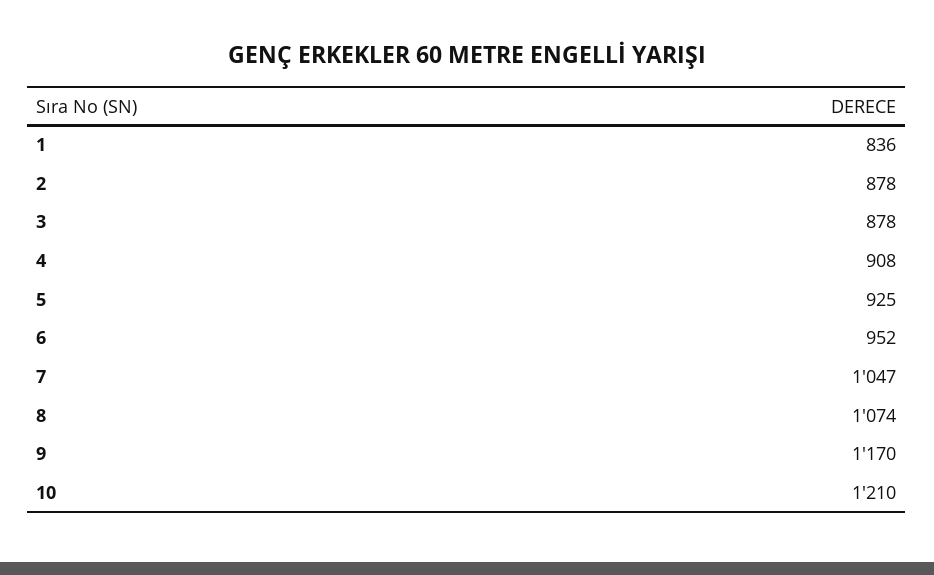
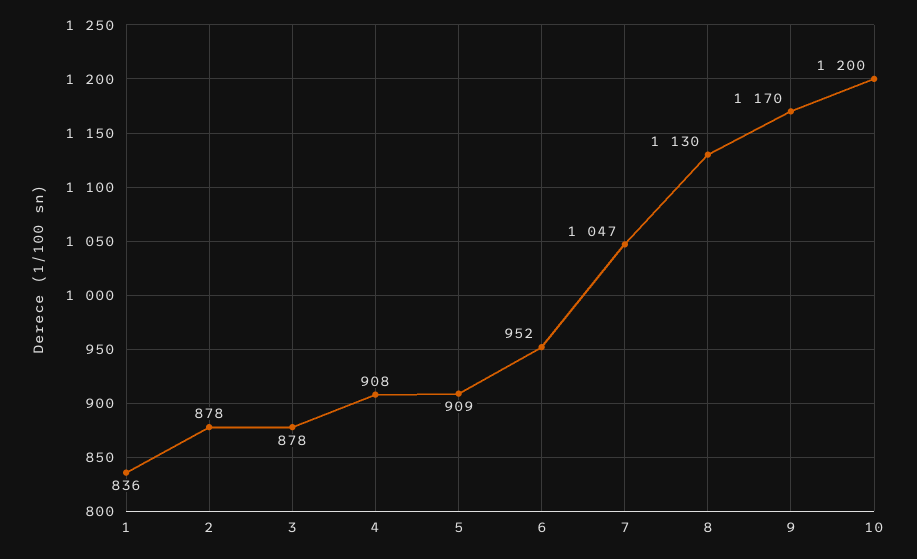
5: 925 -> 909
8: 1074 -> 1130
10: 1210 -> 1200

